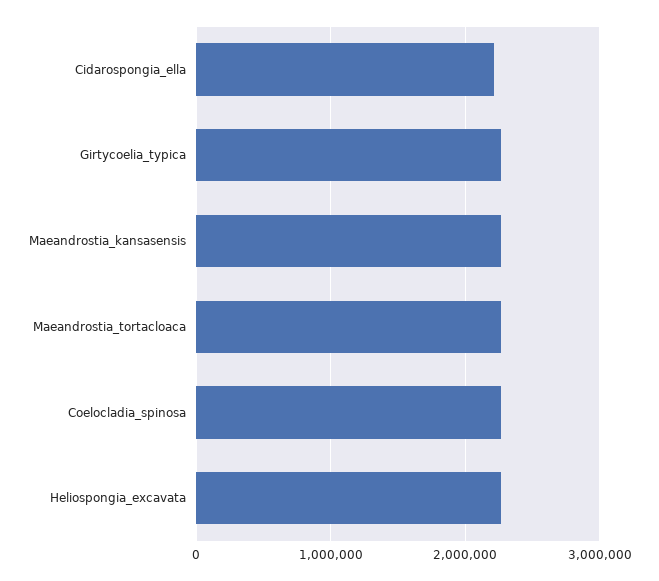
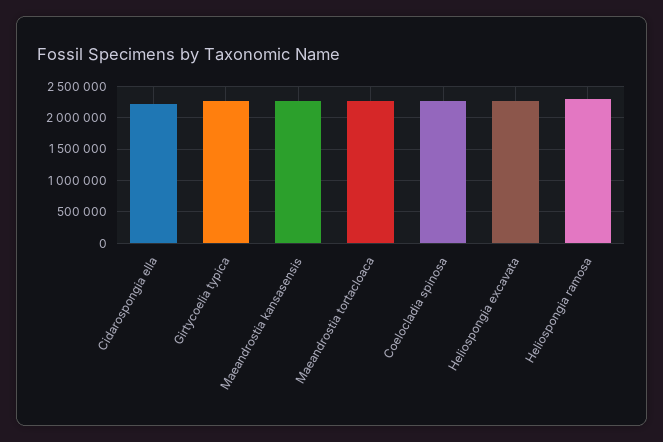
Heliospongia ramosa: none -> 2300000

